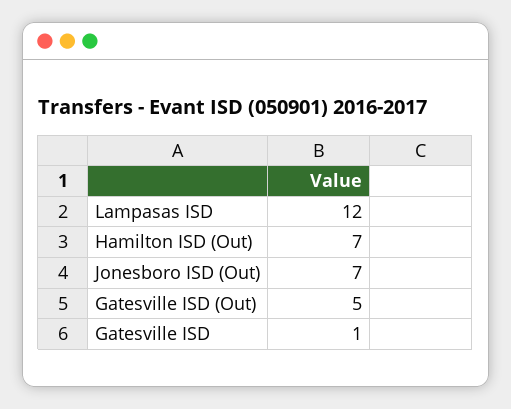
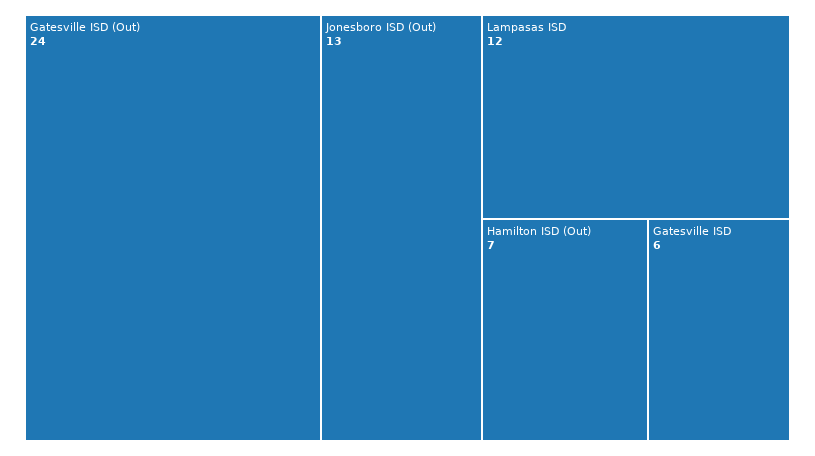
Jonesboro ISD (Out): 7 -> 13
Gatesville ISD (Out): 5 -> 24
Gatesville ISD: 1 -> 6

